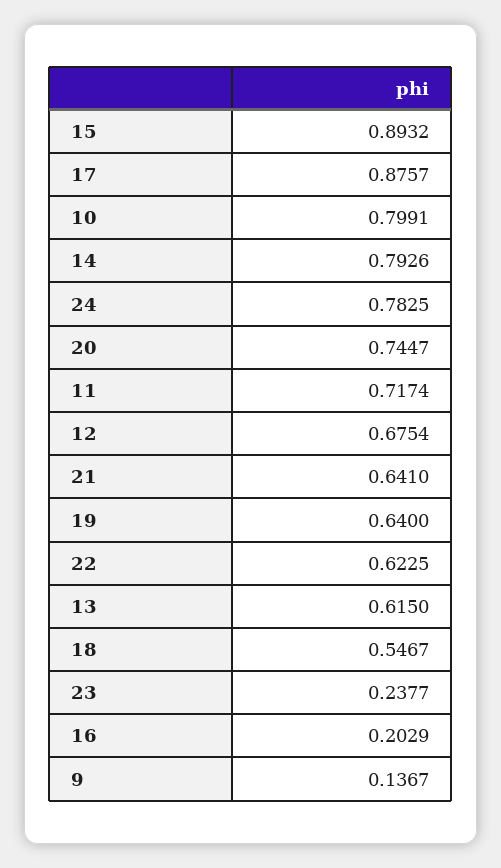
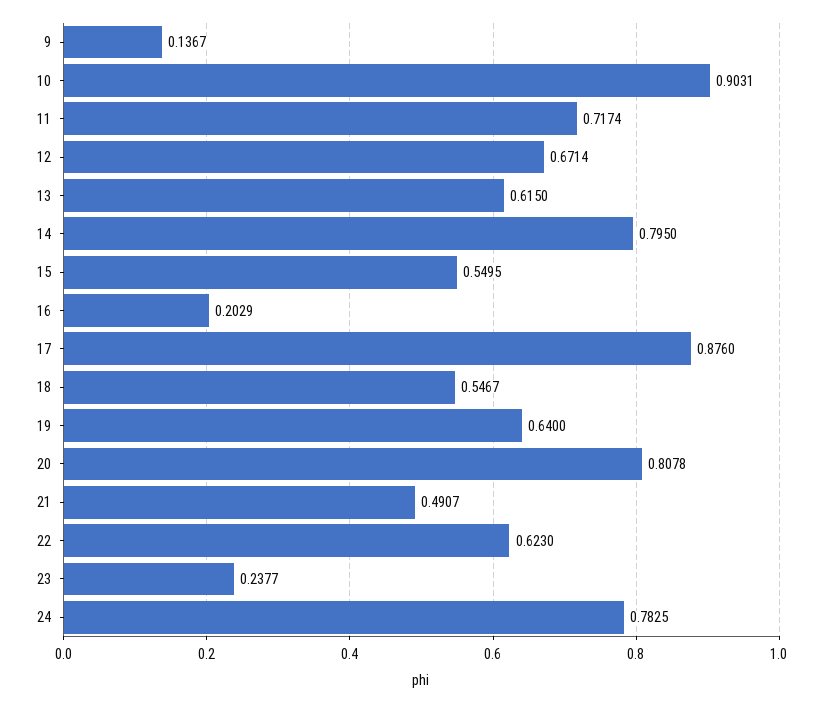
15: 0.8932 -> 0.5495
17: 0.8757 -> 0.876
10: 0.7991 -> 0.9031
14: 0.7926 -> 0.795
20: 0.7447 -> 0.8078
12: 0.6754 -> 0.6714
21: 0.641 -> 0.4907
22: 0.6225 -> 0.623

